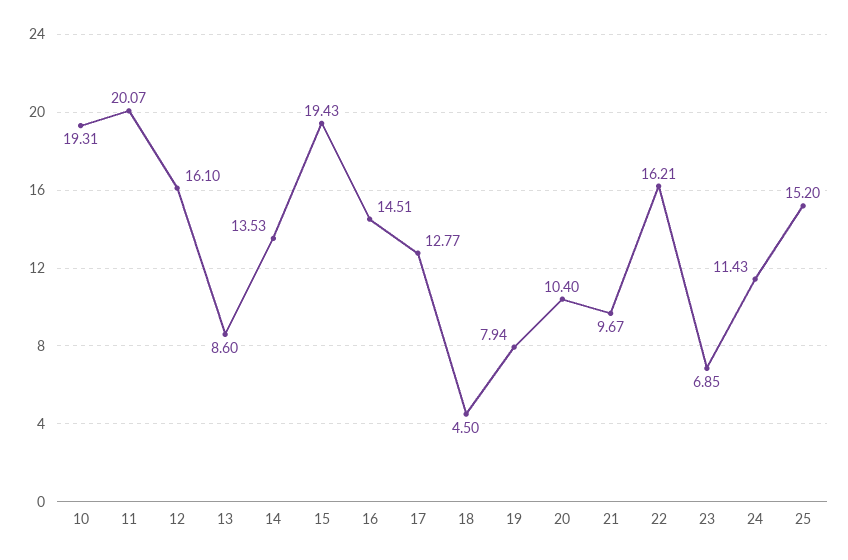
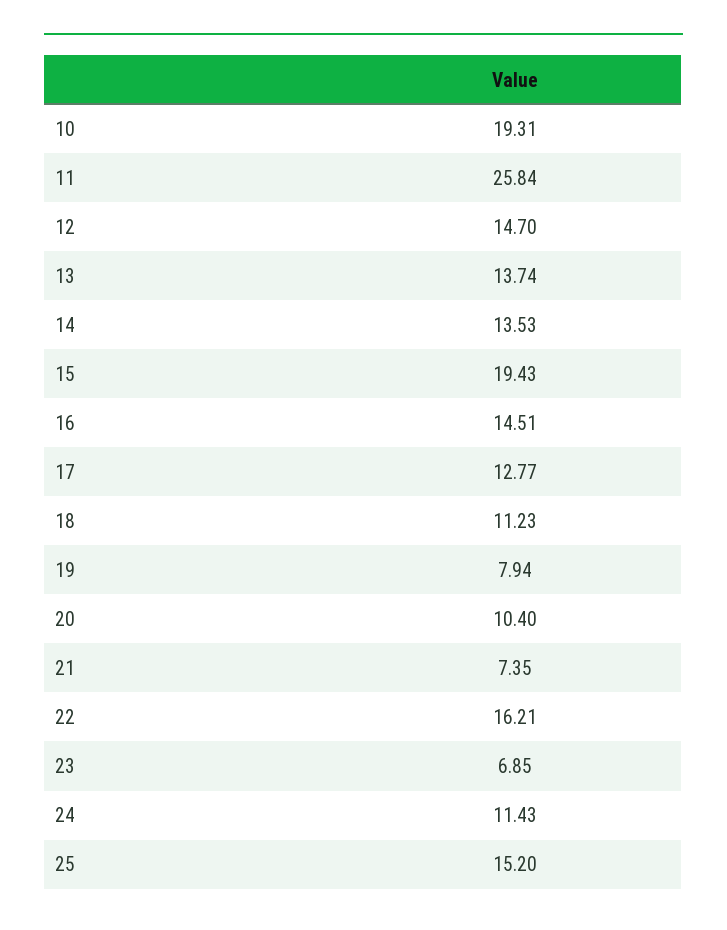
11: 20.07 -> 25.84
12: 16.1 -> 14.7
13: 8.6 -> 13.74
18: 4.5 -> 11.23
21: 9.67 -> 7.35

